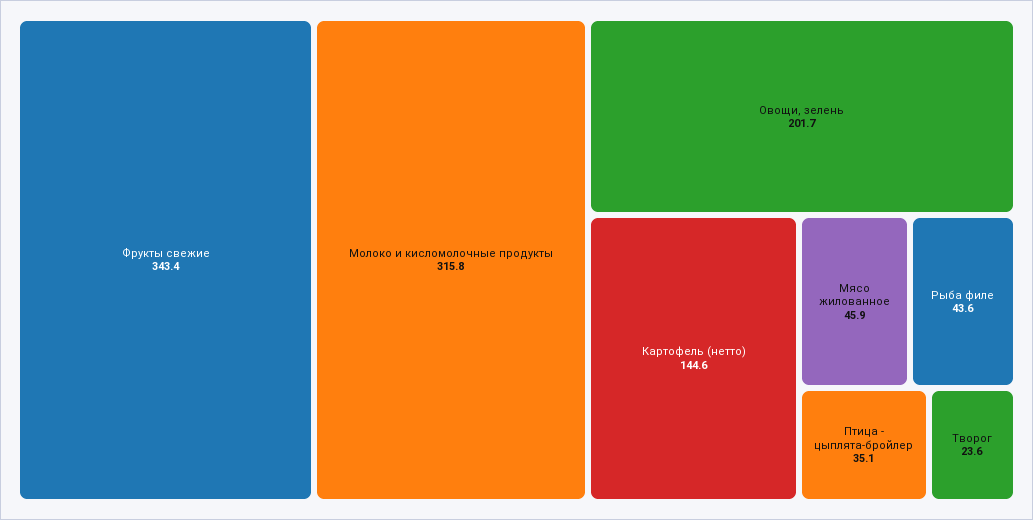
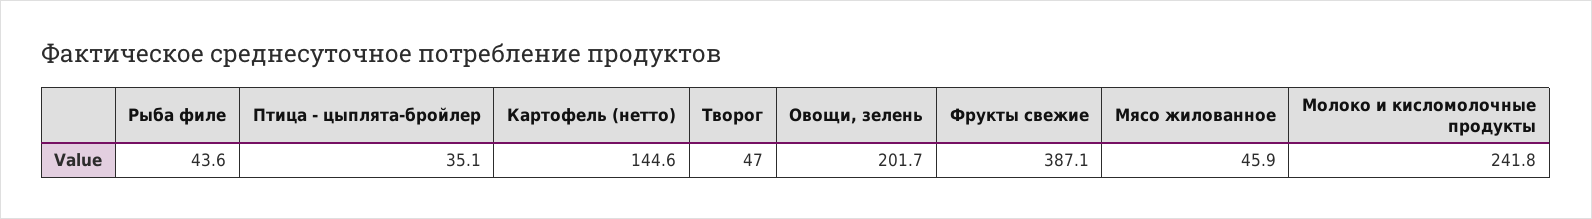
Фрукты свежие: 343.4 -> 387.1
Молоко и кисломолочные продукты: 315.8 -> 241.8
Творог: 23.6 -> 47

